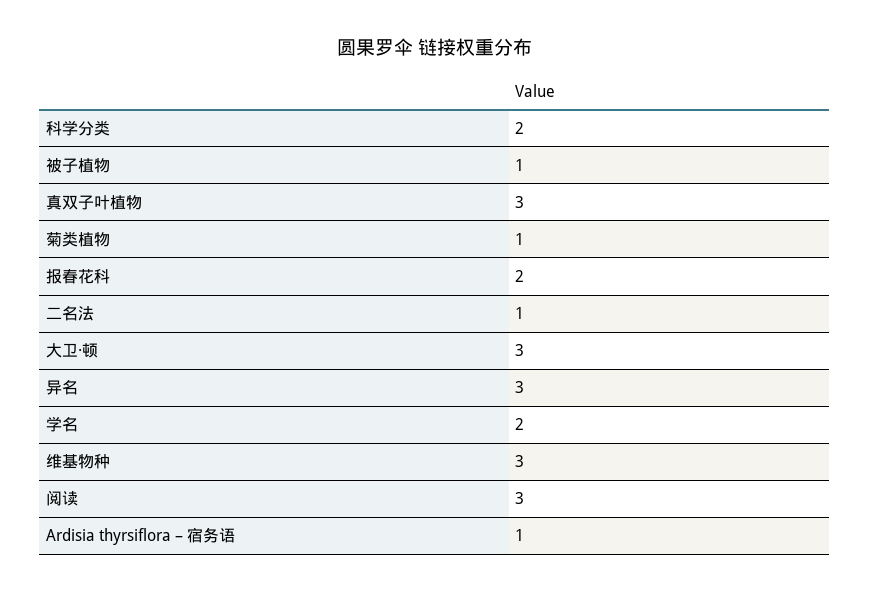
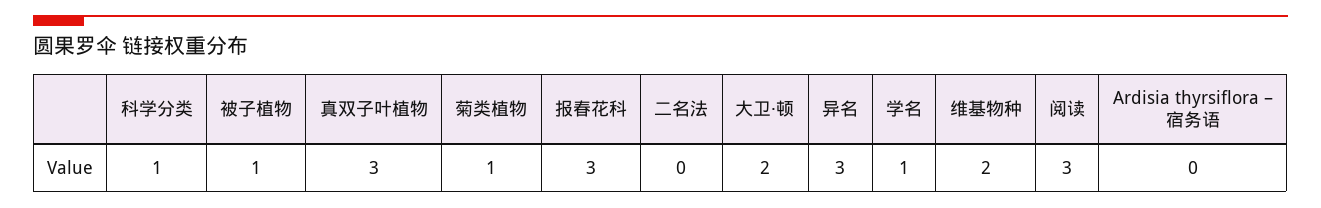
科学分类: 2 -> 1
报春花科: 2 -> 3
二名法: 1 -> 0
大卫·顿: 3 -> 2
学名: 2 -> 1
维基物种: 3 -> 2
Ardisia thyrsiflora – 宿务语: 1 -> 0

